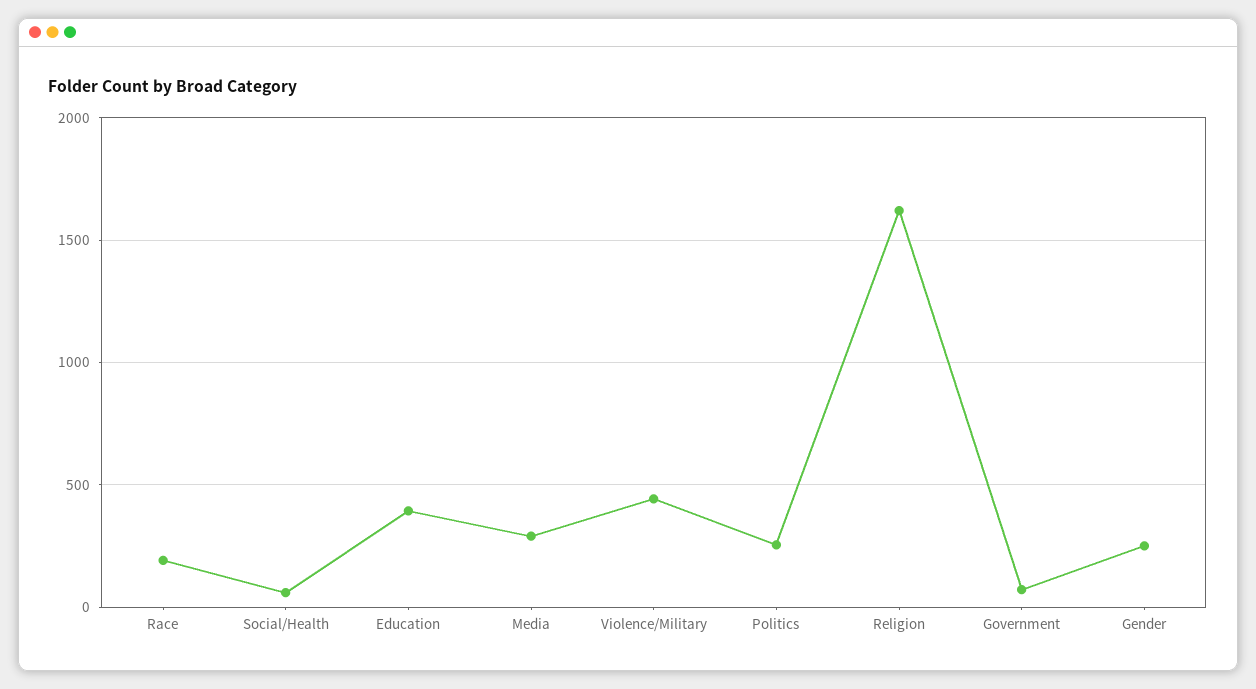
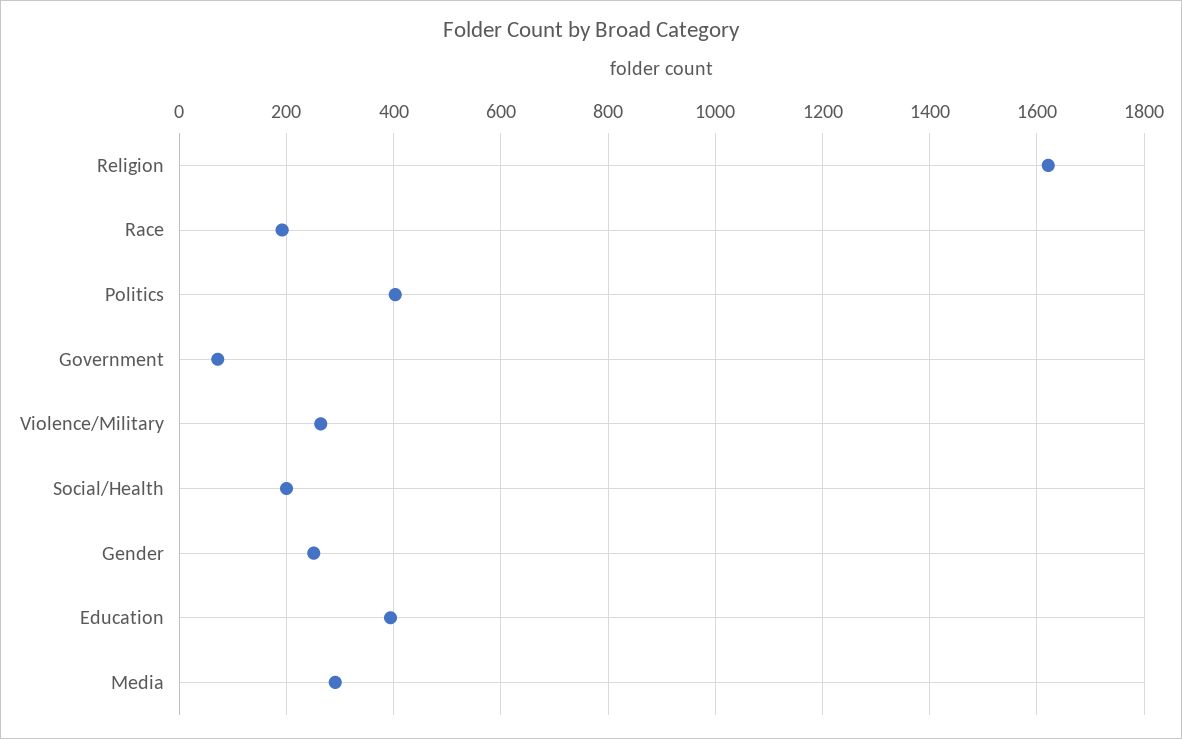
Social/Health: 50 -> 200
Violence/Military: 450 -> 260
Politics: 250 -> 400

